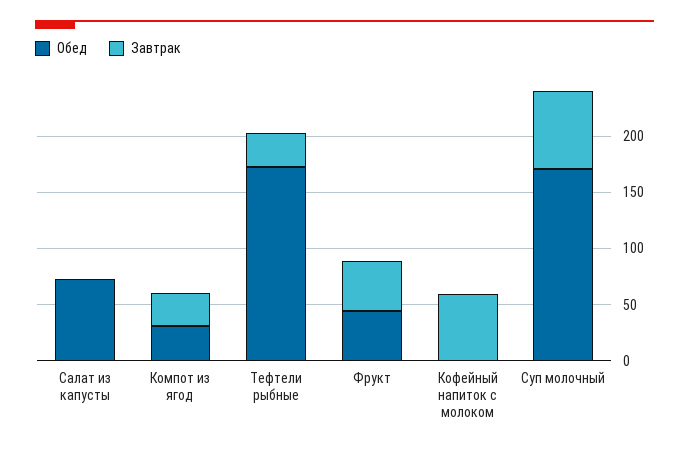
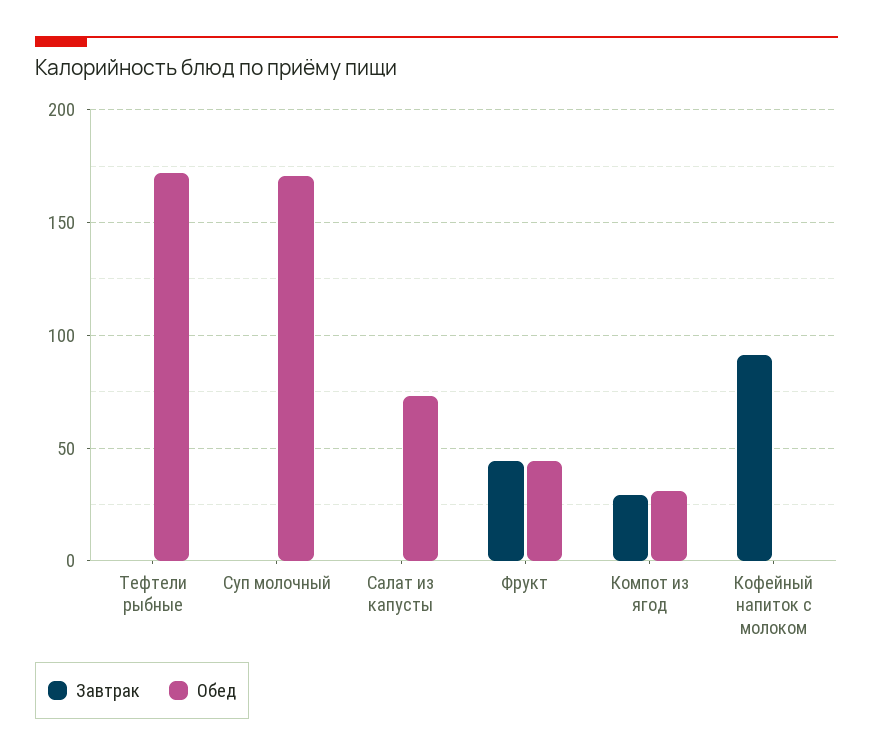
Завтрак, Тефтели рыбные: 30 -> 0
Завтрак, Кофейный напиток с молоком: 60 -> 90
Завтрак, Суп молочный: 70 -> 0

